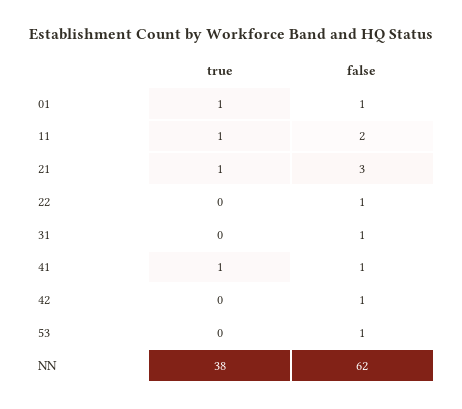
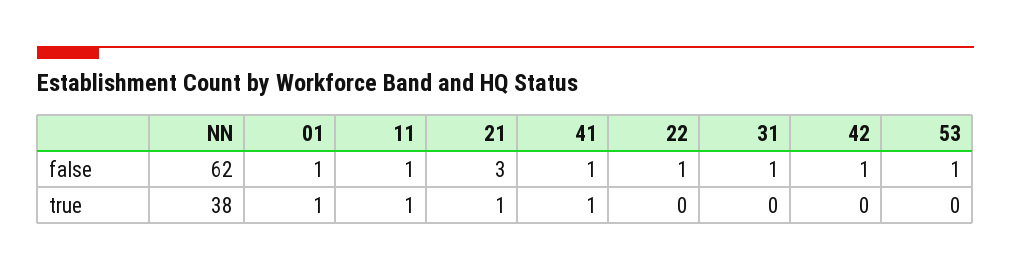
false, 11: 2 -> 1

